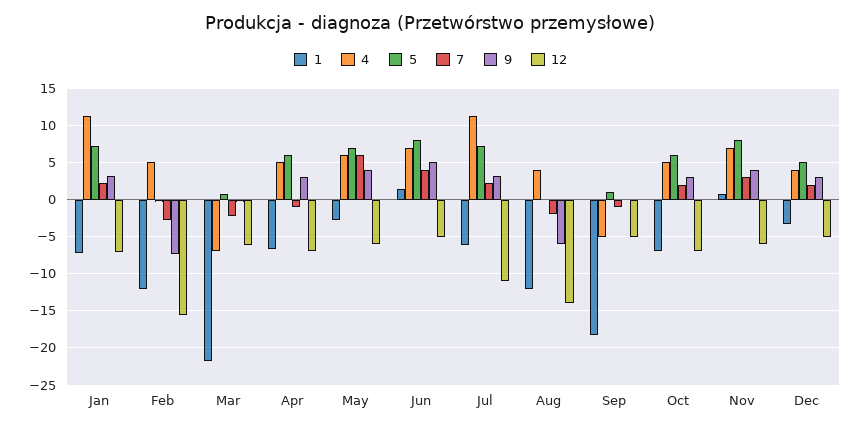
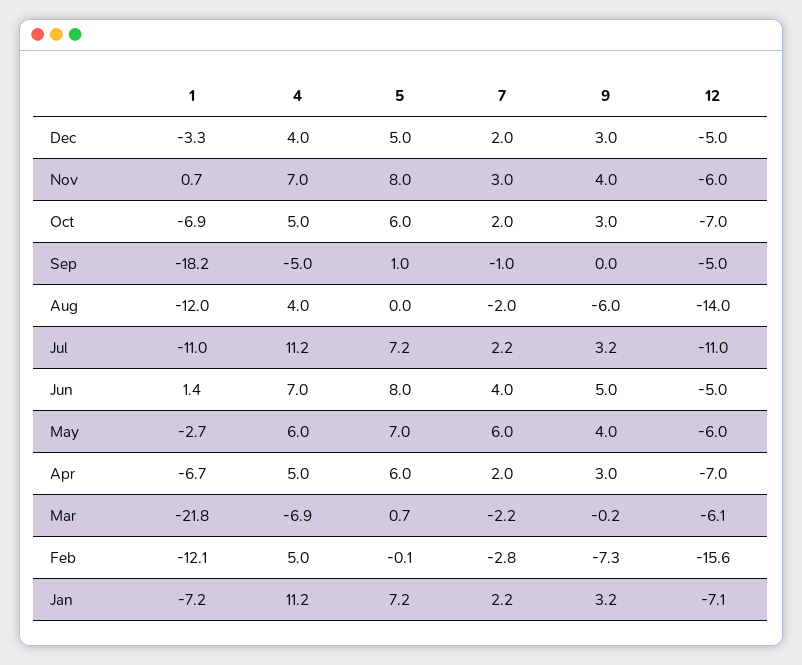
7, Apr: -1 -> 2
1, Jul: -6 -> -11

